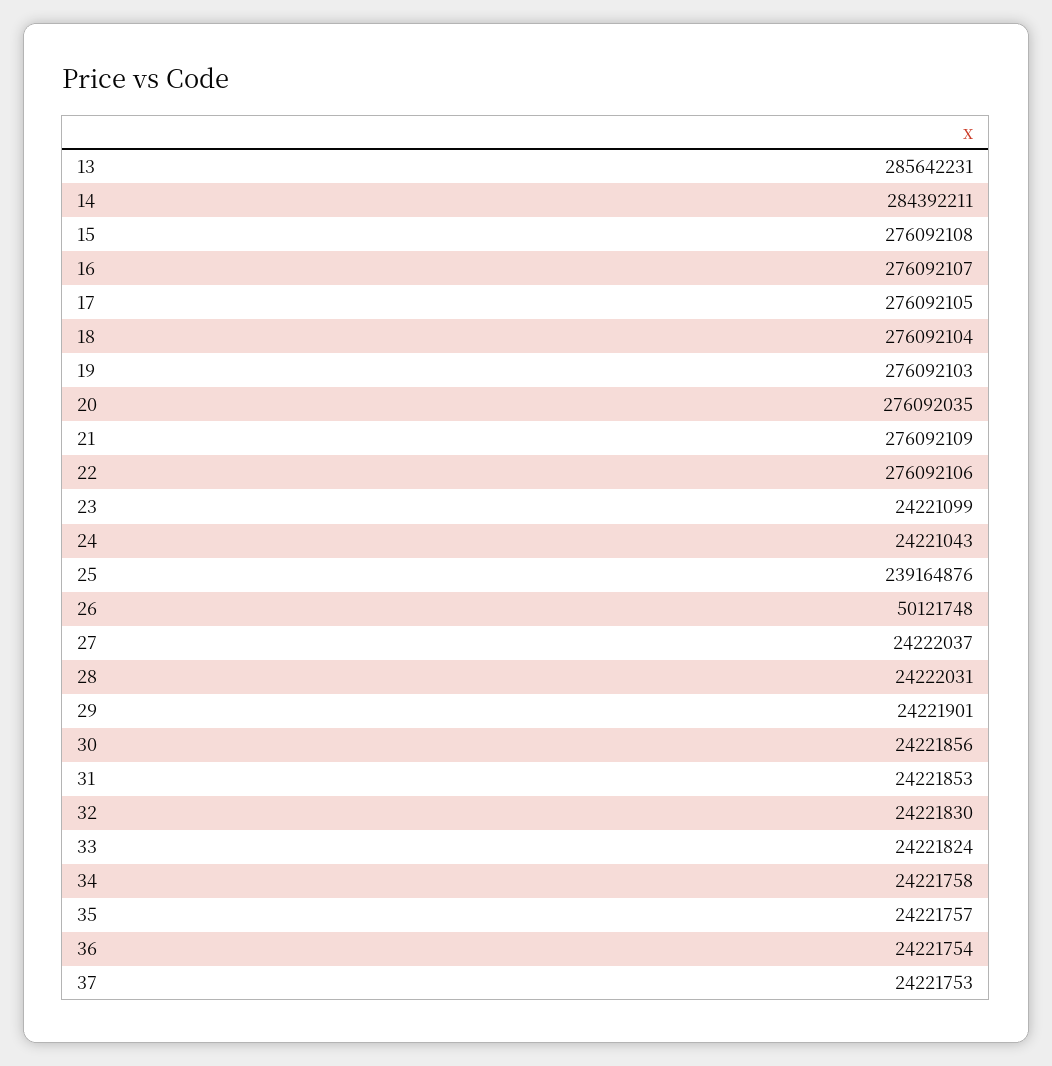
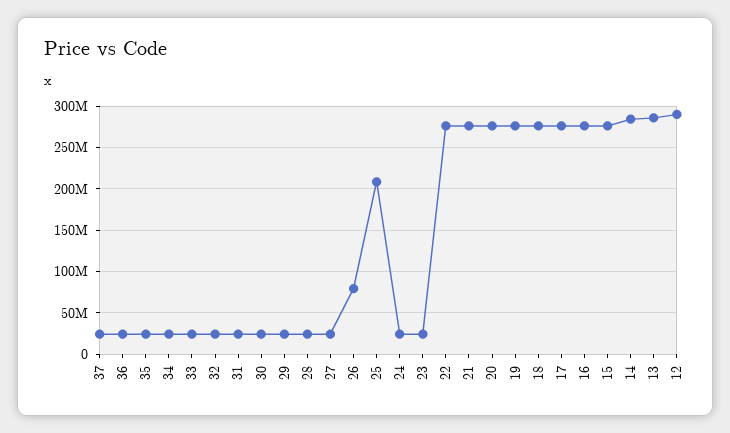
25: 239164876 -> 210000000
26: 50121748 -> 80000000
12: none -> 290000000

